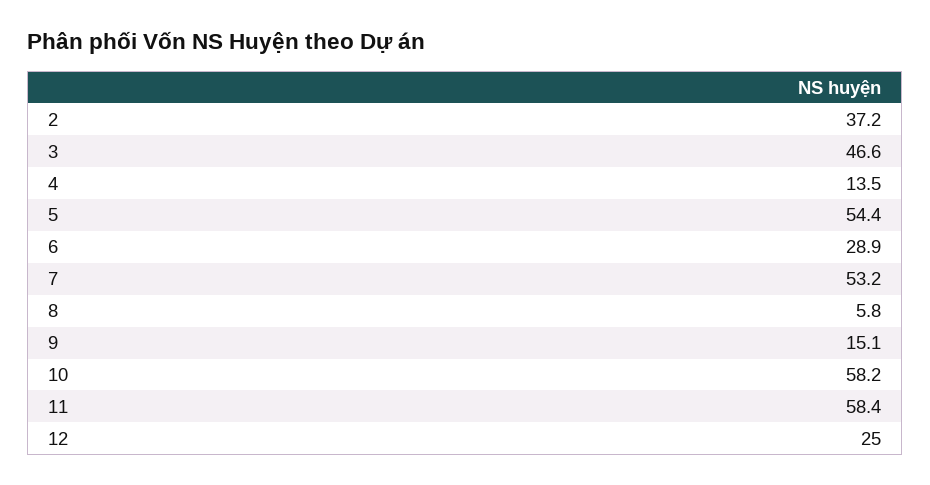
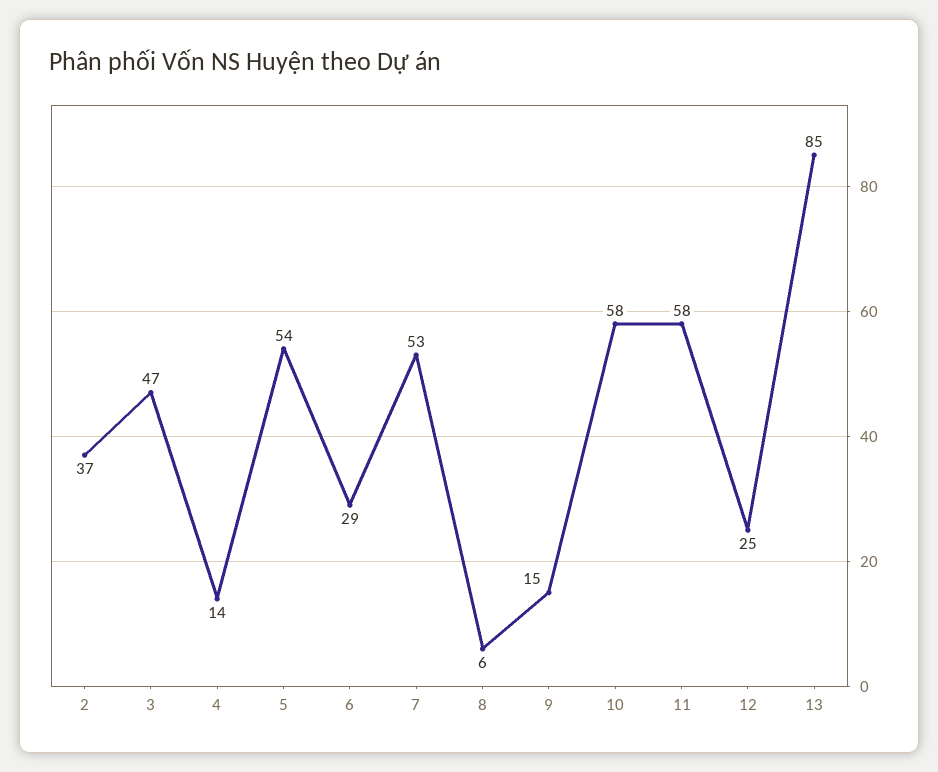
13: none -> 85

